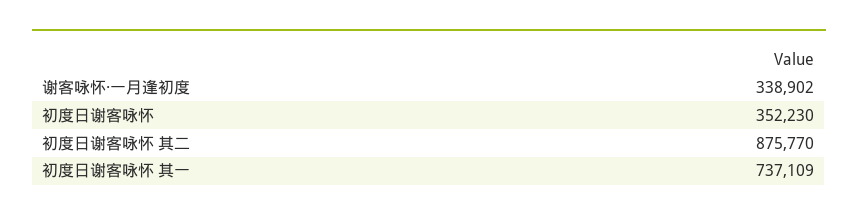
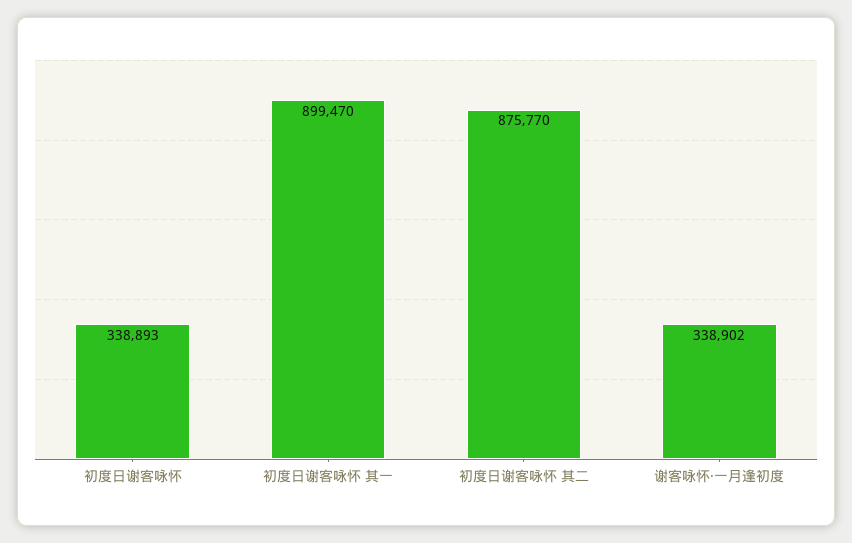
初度日谢客咏怀: 352230 -> 338893
初度日谢客咏怀 其一: 737109 -> 899470

